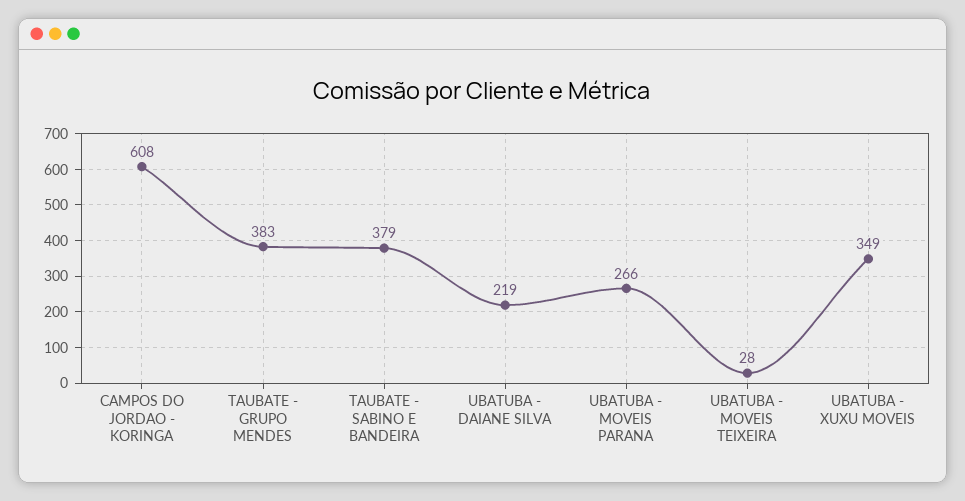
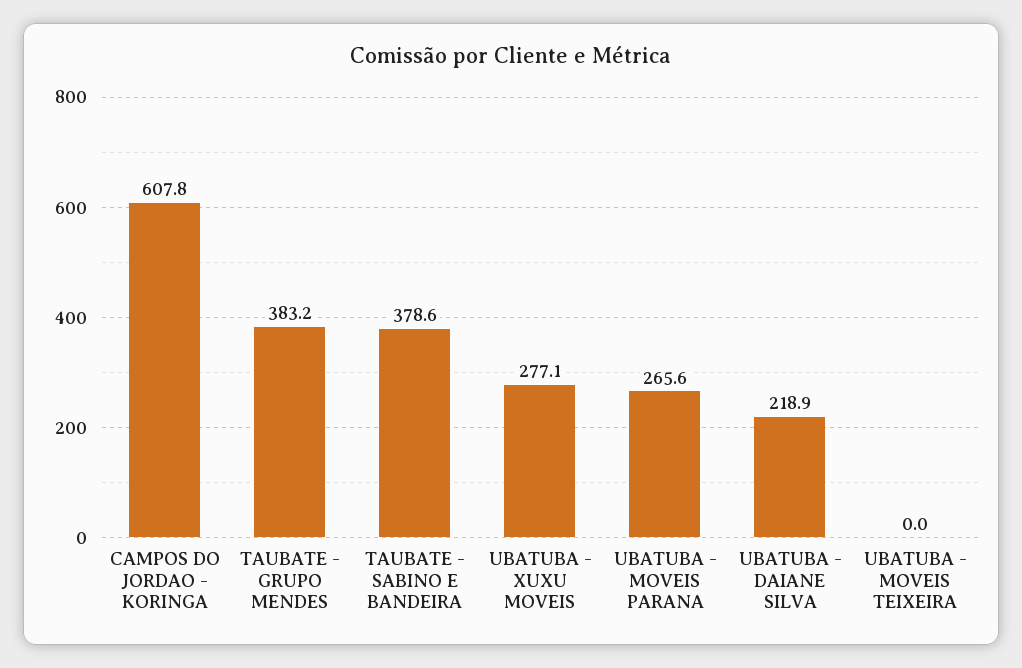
UBATUBA - MOVEIS TEIXEIRA: 28 -> 0
UBATUBA - XUXU MOVEIS: 349 -> 277.1

